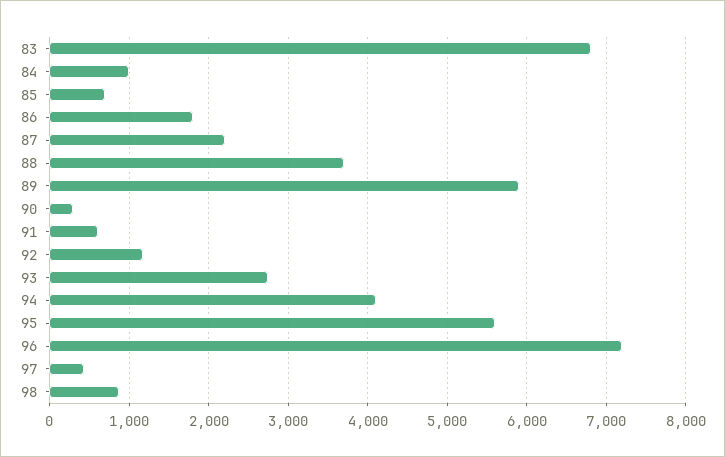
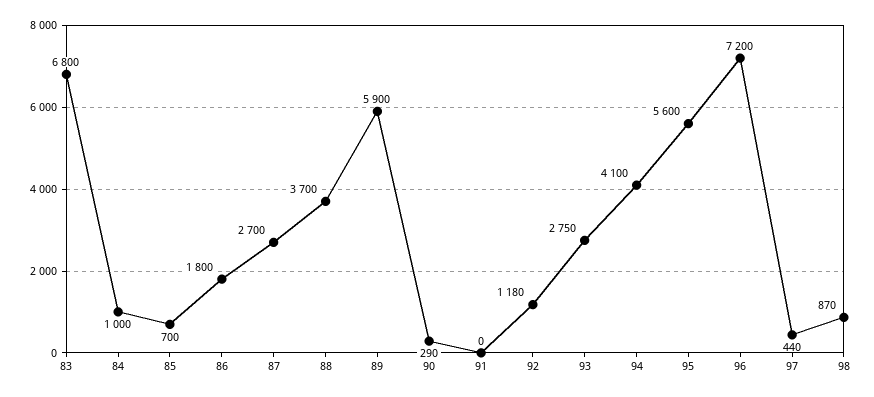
87: 2200 -> 2700
91: 600 -> 0

